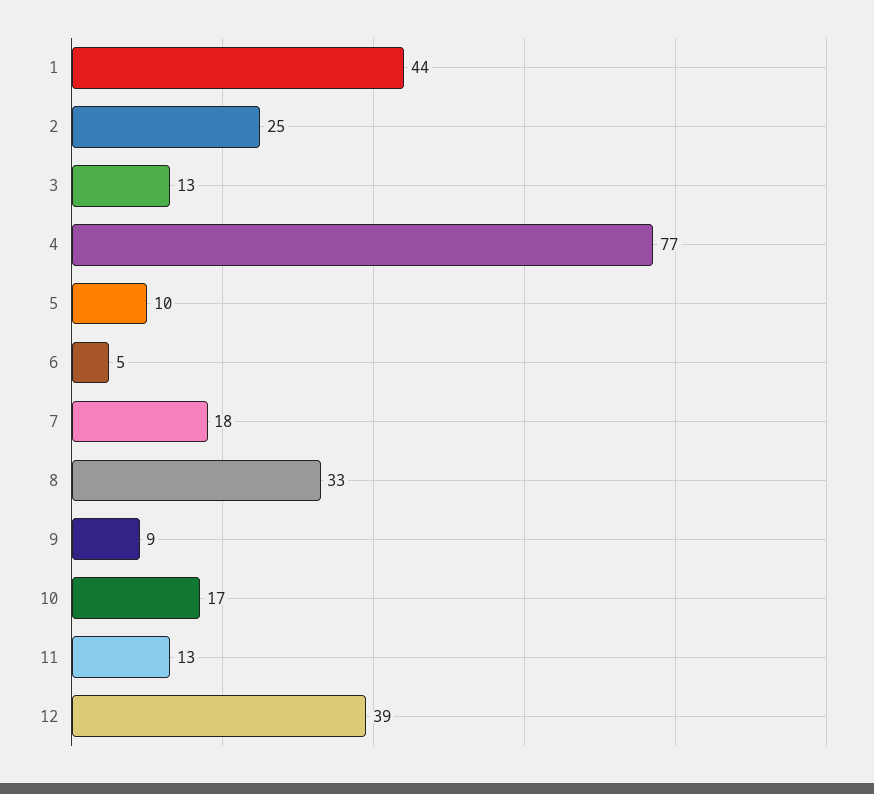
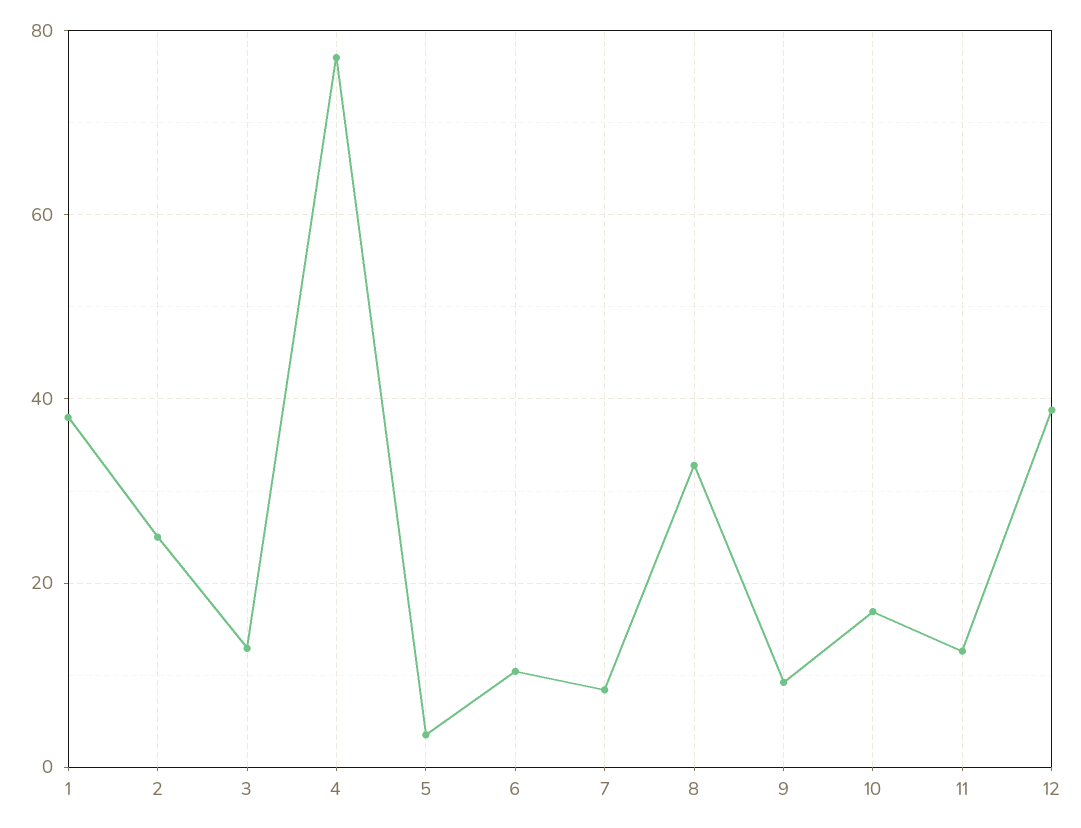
1: 44 -> 38
5: 10 -> 4
6: 5 -> 10
7: 18 -> 8

